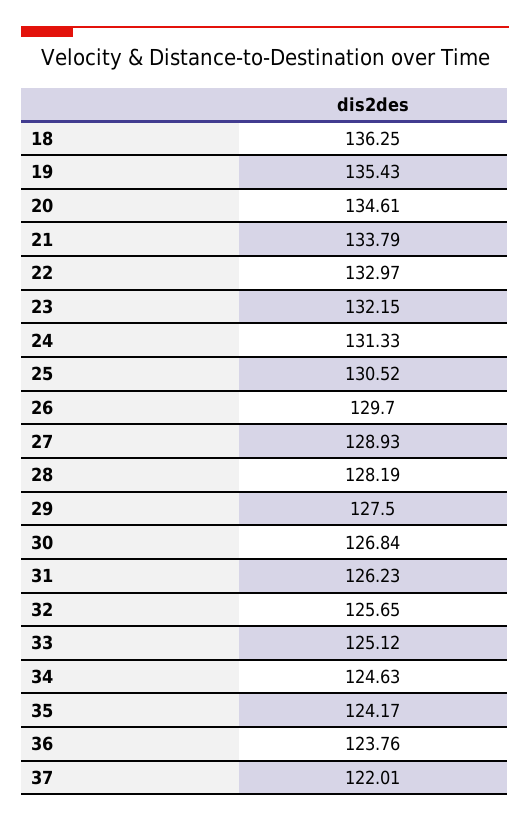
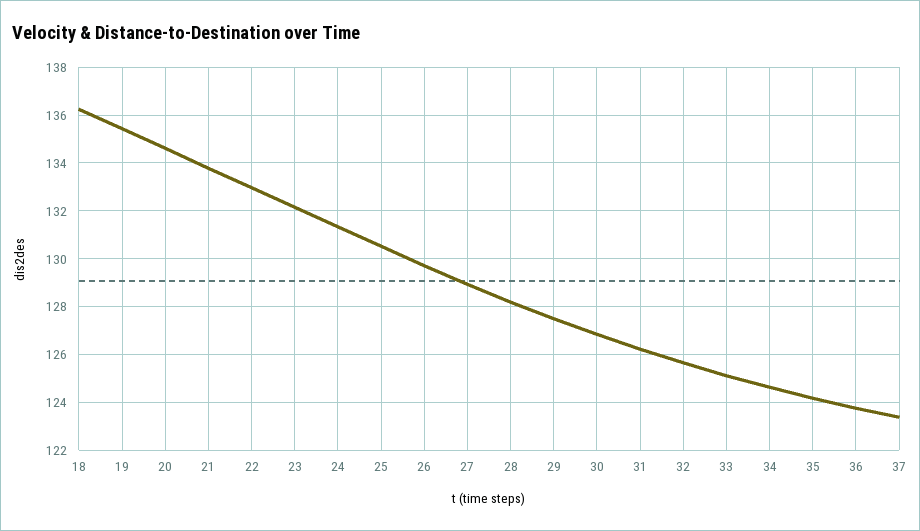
37: 122.01 -> 123.5

